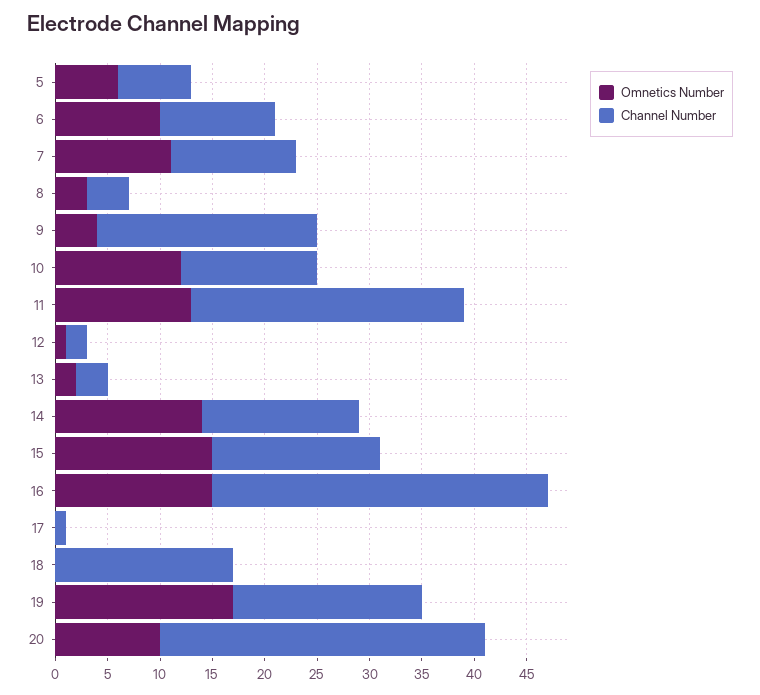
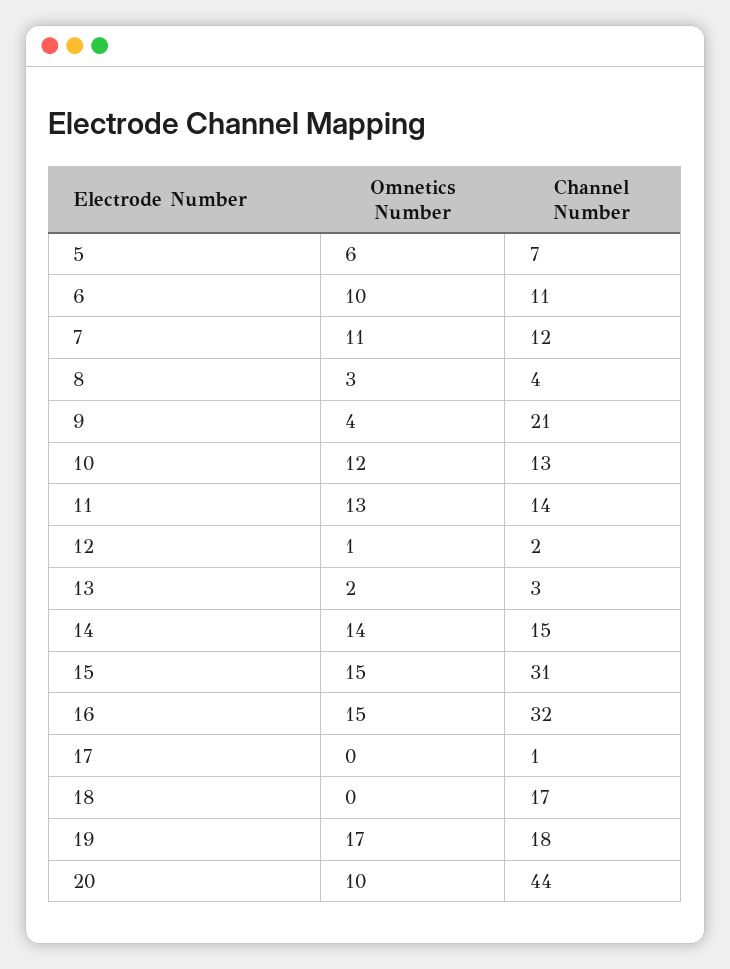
Channel Number, 11: 26 -> 14
Channel Number, 15: 16 -> 31
Channel Number, 20: 31 -> 44

